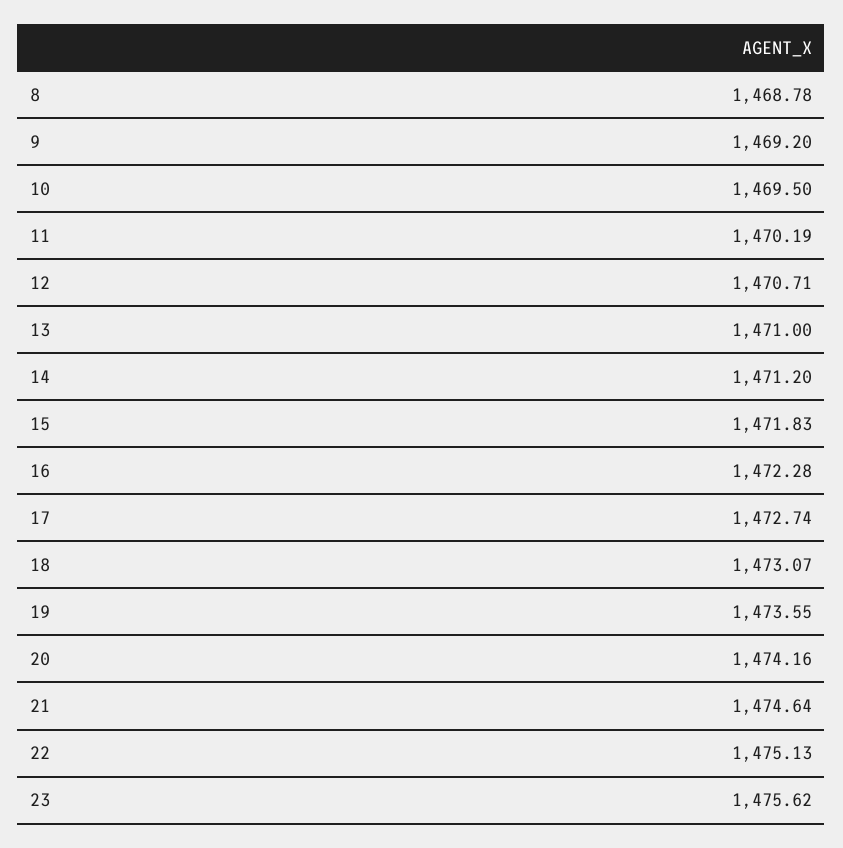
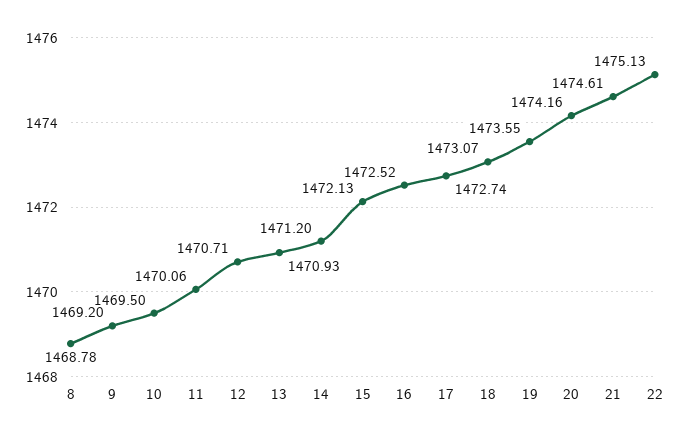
11: 1470.19 -> 1470.06
13: 1471 -> 1470.93
15: 1471.83 -> 1472.13
16: 1472.28 -> 1472.52
21: 1474.64 -> 1474.61
23: 1475.62 -> none

